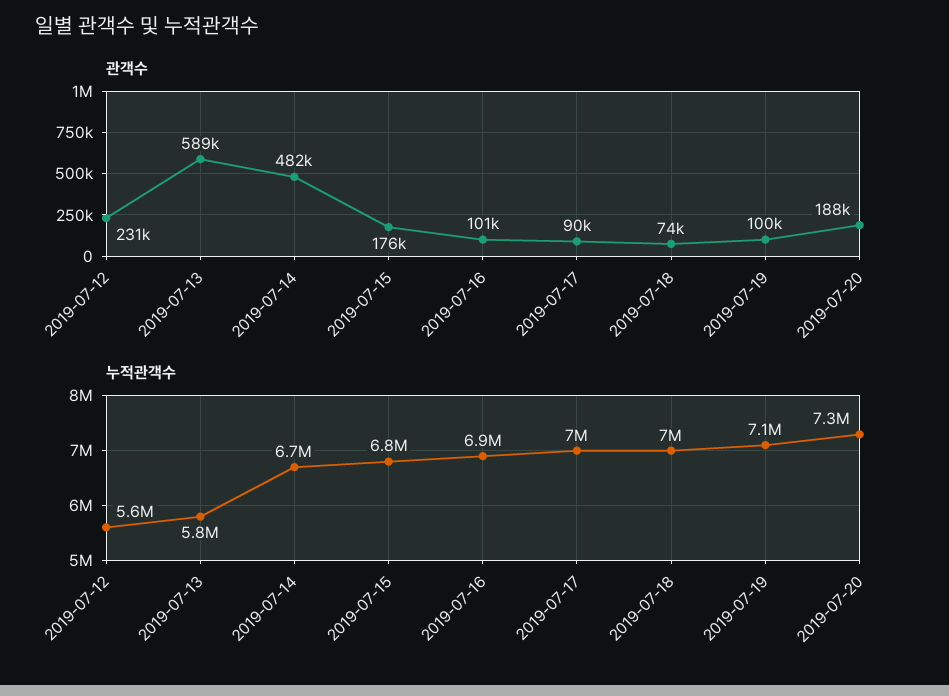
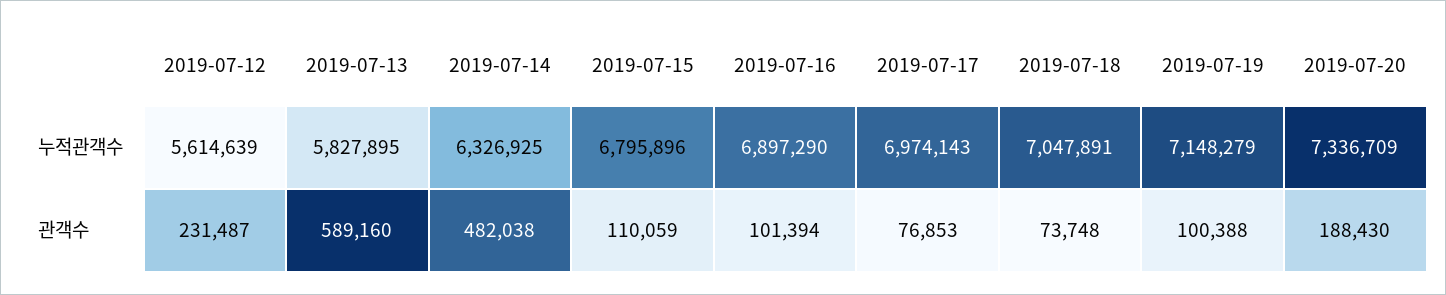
관객수, 2019-07-15: 176000 -> 110059
관객수, 2019-07-17: 90000 -> 76853
누적관객수, 2019-07-14: 6700000 -> 6326925

